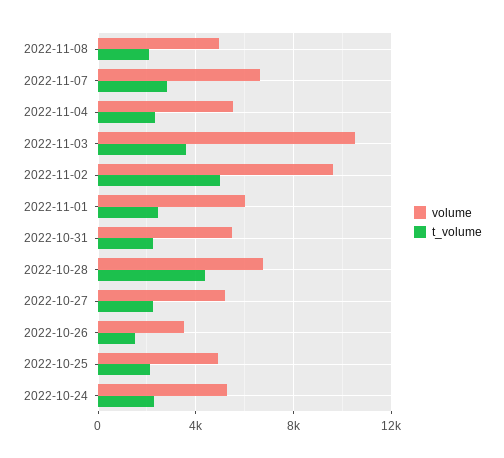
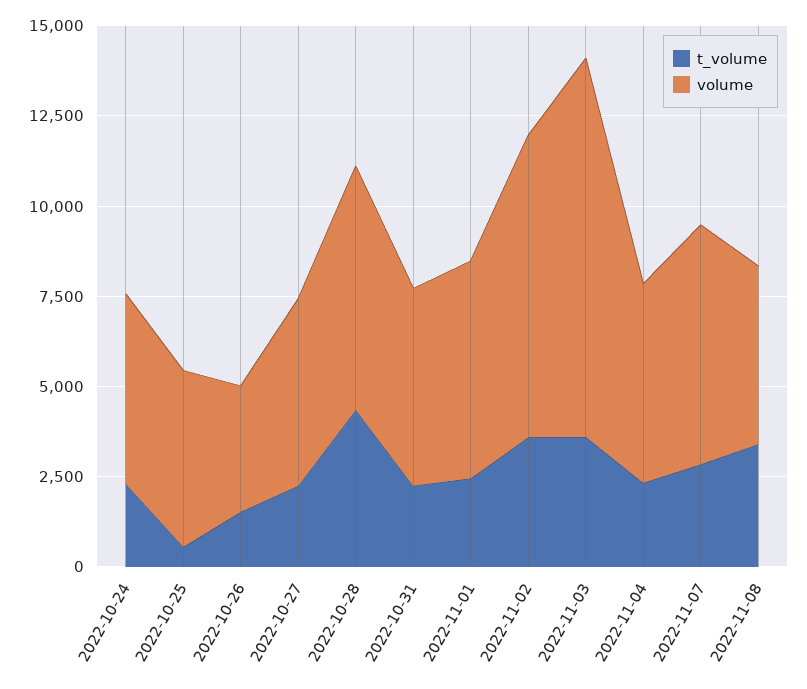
t_volume, 2022-11-08: 2000 -> 3500
volume, 2022-11-02: 9500 -> 8500
t_volume, 2022-11-02: 5000 -> 3500
t_volume, 2022-10-25: 2000 -> 500

